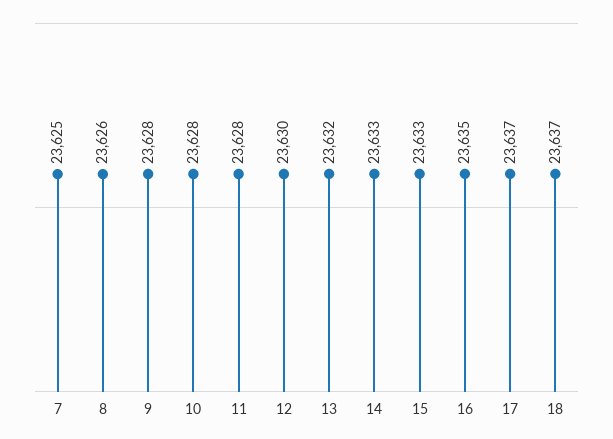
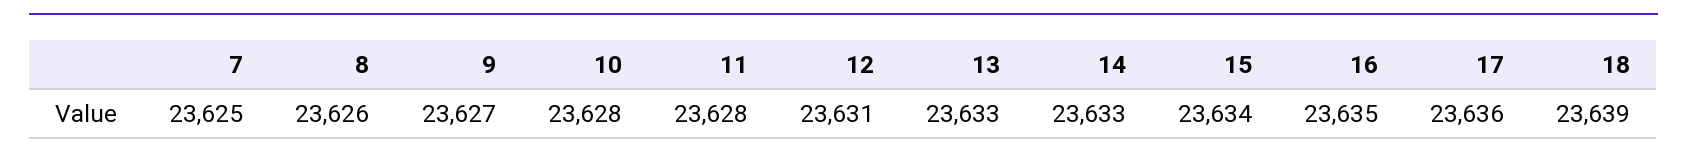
9: 23628 -> 23627
12: 23630 -> 23631
13: 23632 -> 23633
15: 23633 -> 23634
17: 23637 -> 23636
18: 23637 -> 23639

